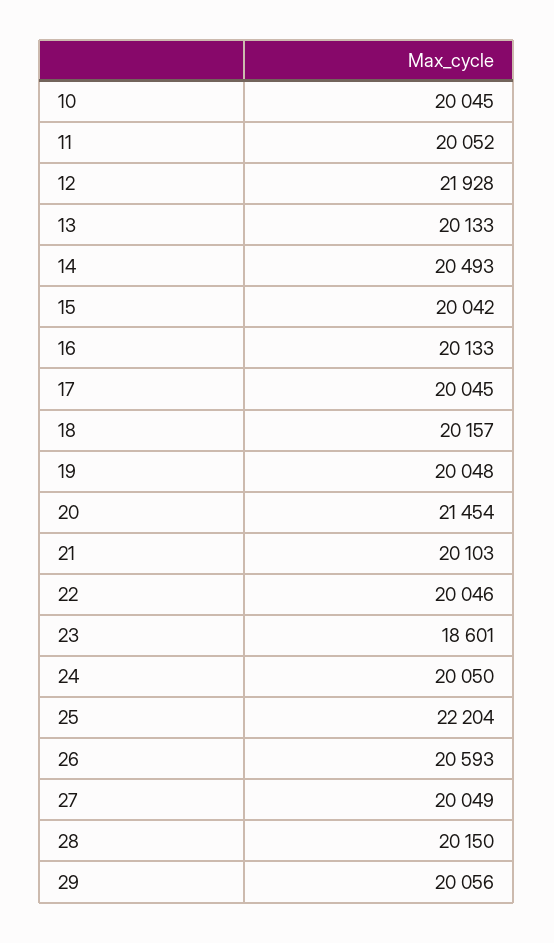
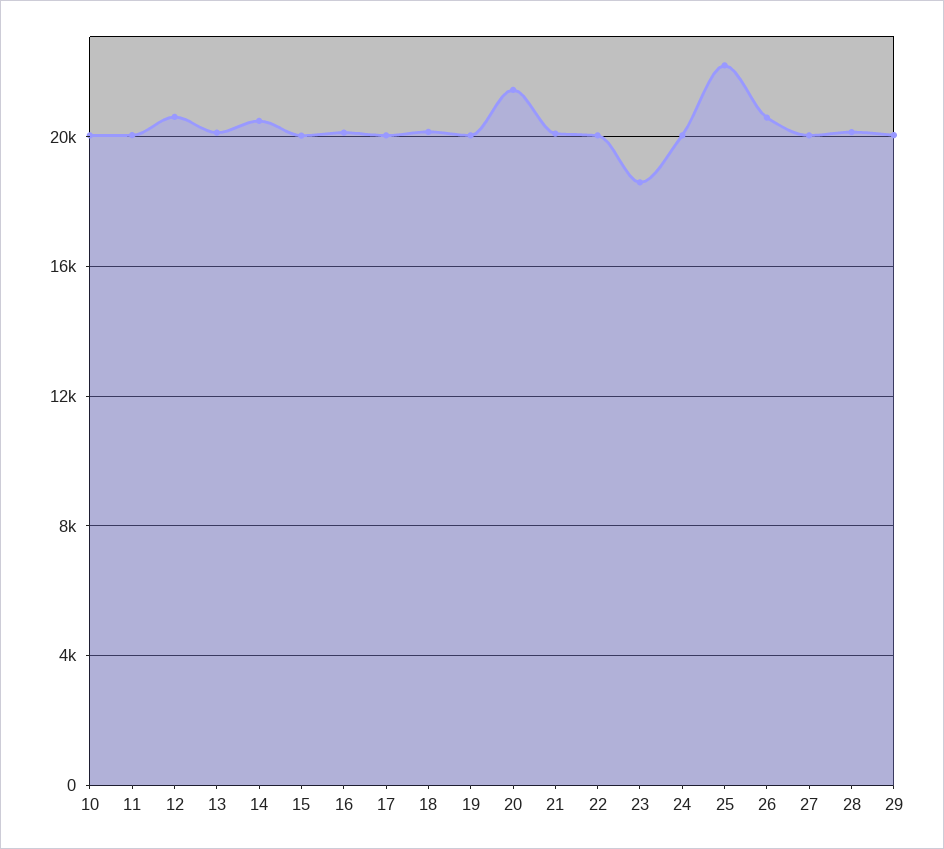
12: 21928 -> 20500

